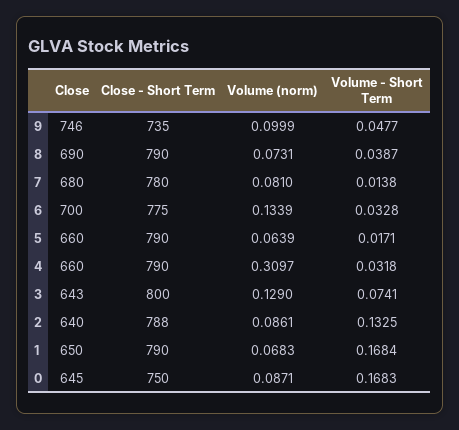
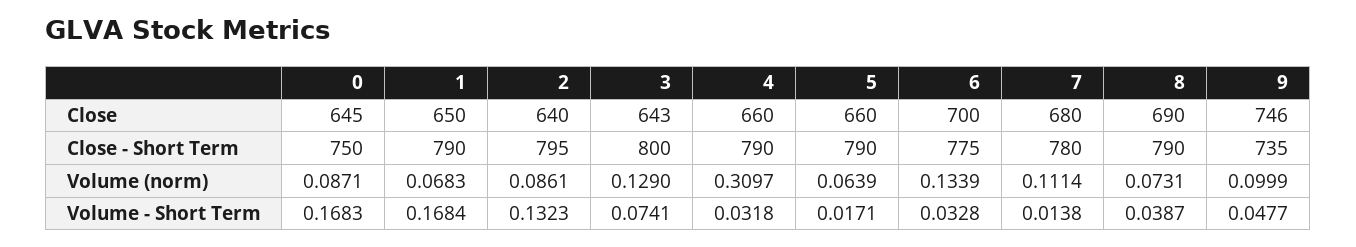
Volume (norm), 7: 0.081 -> 0.1114
Close - Short Term, 2: 788 -> 795
Volume - Short Term, 2: 0.1325 -> 0.1323

